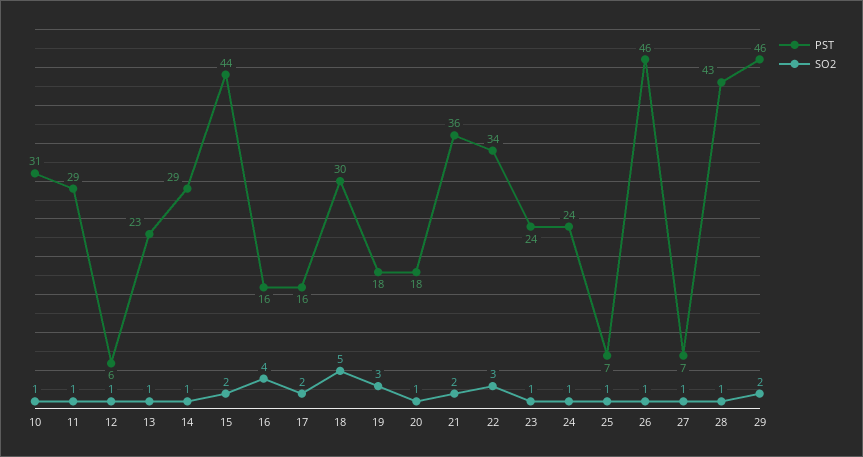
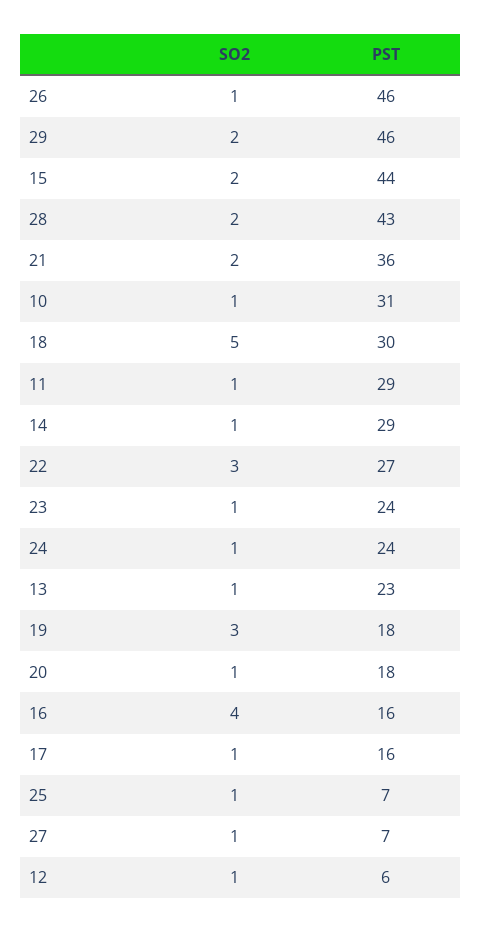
SO2, 17: 2 -> 1
PST, 22: 34 -> 27
SO2, 28: 1 -> 2

